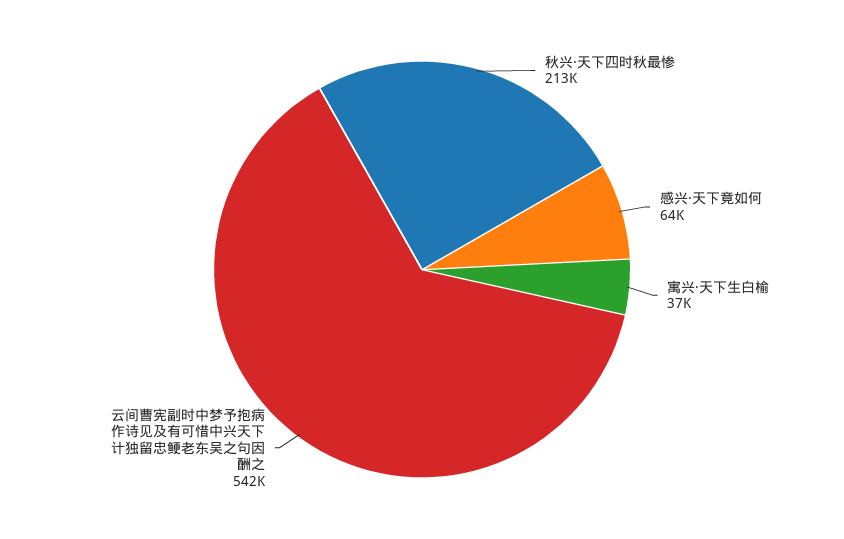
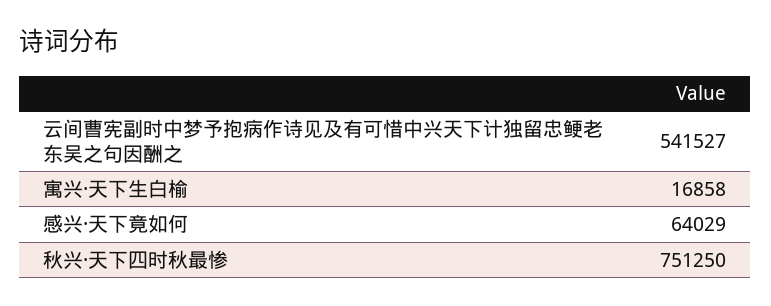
秋兴·天下四时秋最惨: 213000 -> 751250
寓兴·天下生白榆: 37000 -> 16858

